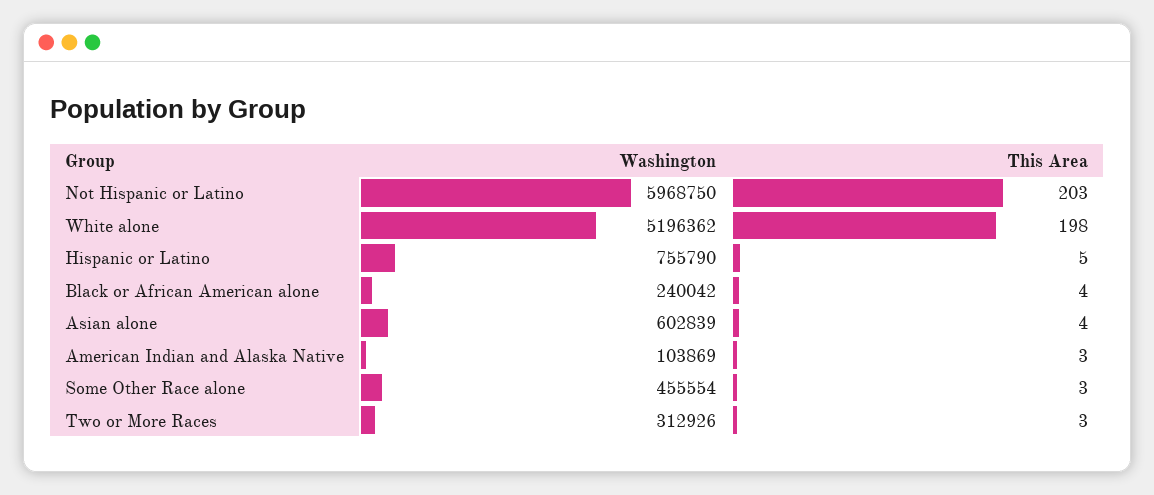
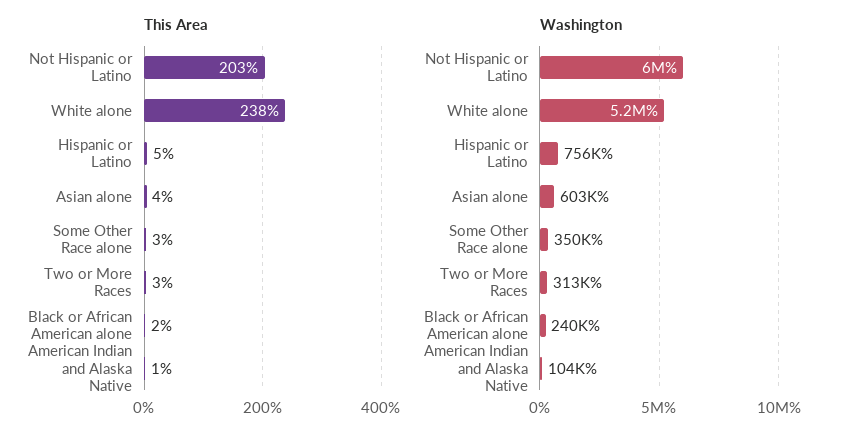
This Area, White alone: 198 -> 238
This Area, Black or African American alone: 4 -> 2
This Area, American Indian and Alaska Native: 3 -> 1
Washington, Some Other Race alone: 455554 -> 350000

